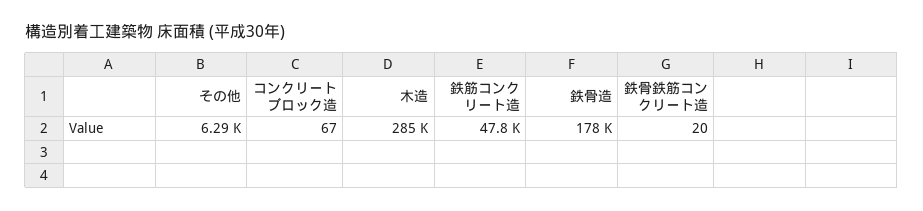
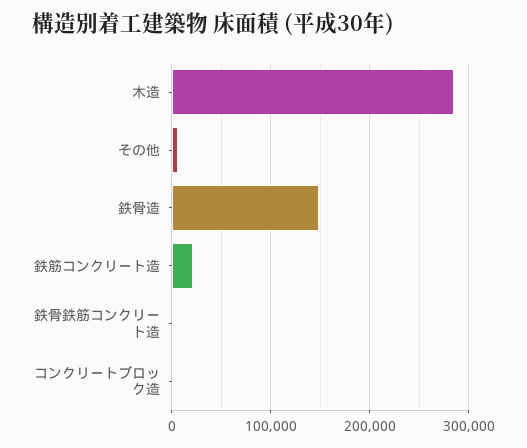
鉄筋コンクリート造: 47800 -> 20000
鉄骨造: 178000 -> 150000

